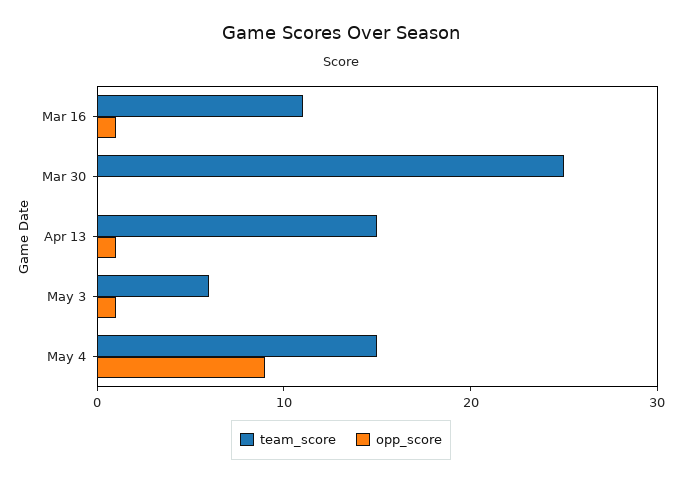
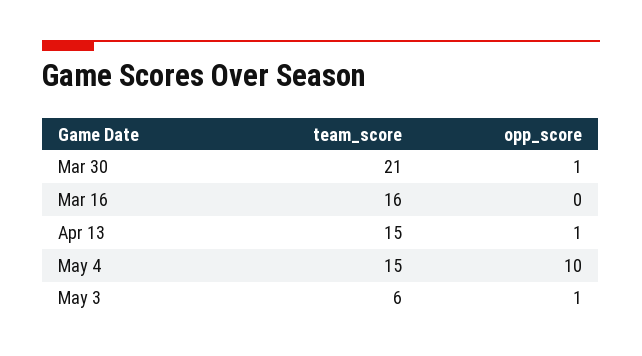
team_score, Mar 16: 11 -> 16
opp_score, Mar 16: 1 -> 0
team_score, Mar 30: 25 -> 21
opp_score, Mar 30: 0 -> 1
opp_score, May 4: 9 -> 10

